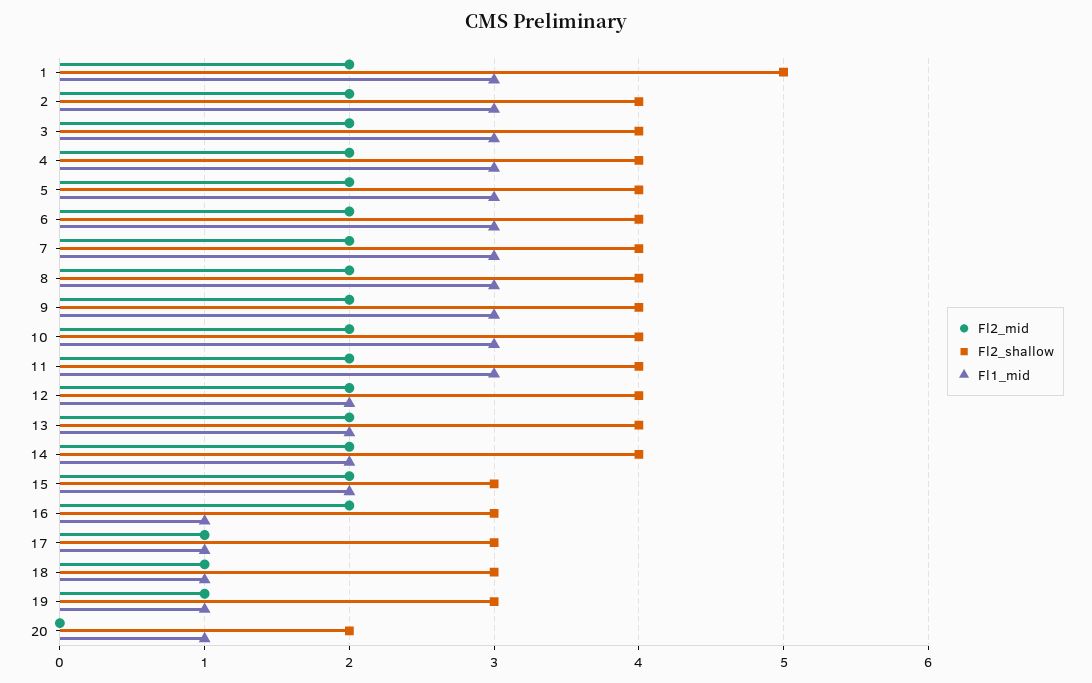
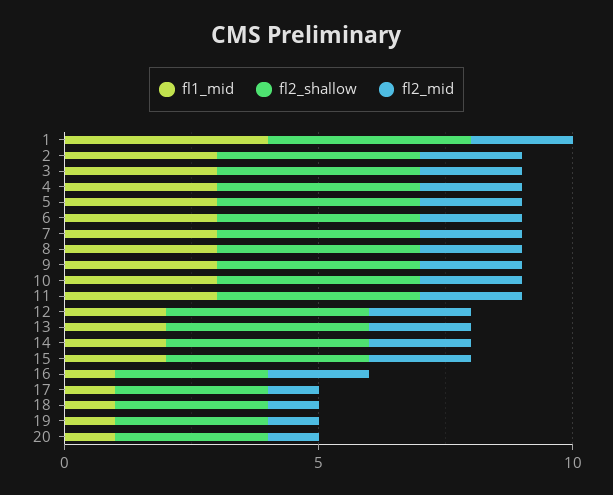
Fl2_shallow, 1: 5 -> 4
Fl1_mid, 1: 3 -> 4
Fl2_shallow, 15: 3 -> 4
Fl2_mid, 20: 0 -> 1
Fl2_shallow, 20: 2 -> 3

